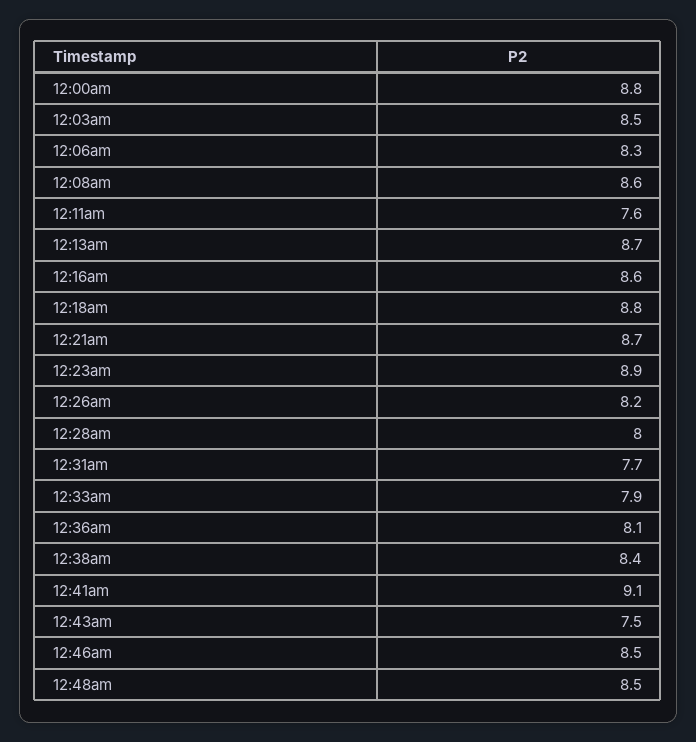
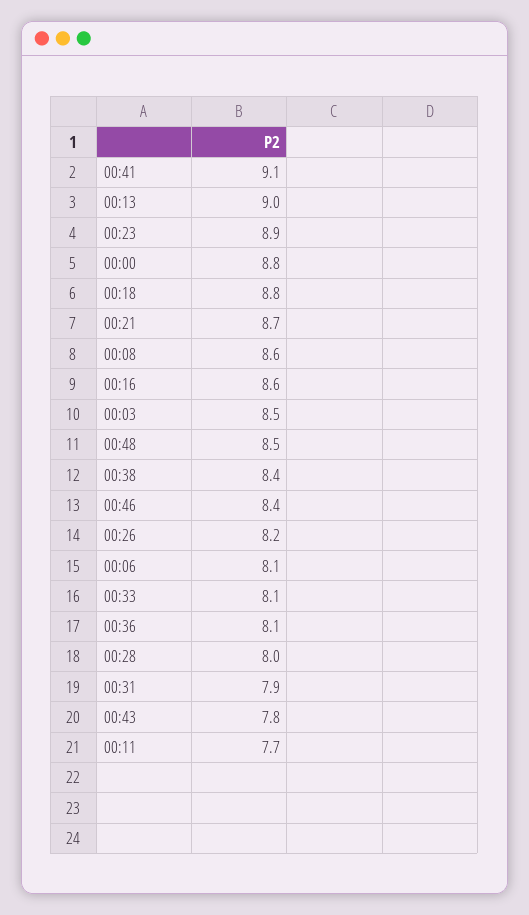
12:06am: 8.3 -> 8.1
12:11am: 7.6 -> 7.7
12:13am: 8.7 -> 9
12:31am: 7.7 -> 7.9
12:33am: 7.9 -> 8.1
12:43am: 7.5 -> 7.8
12:46am: 8.5 -> 8.4

